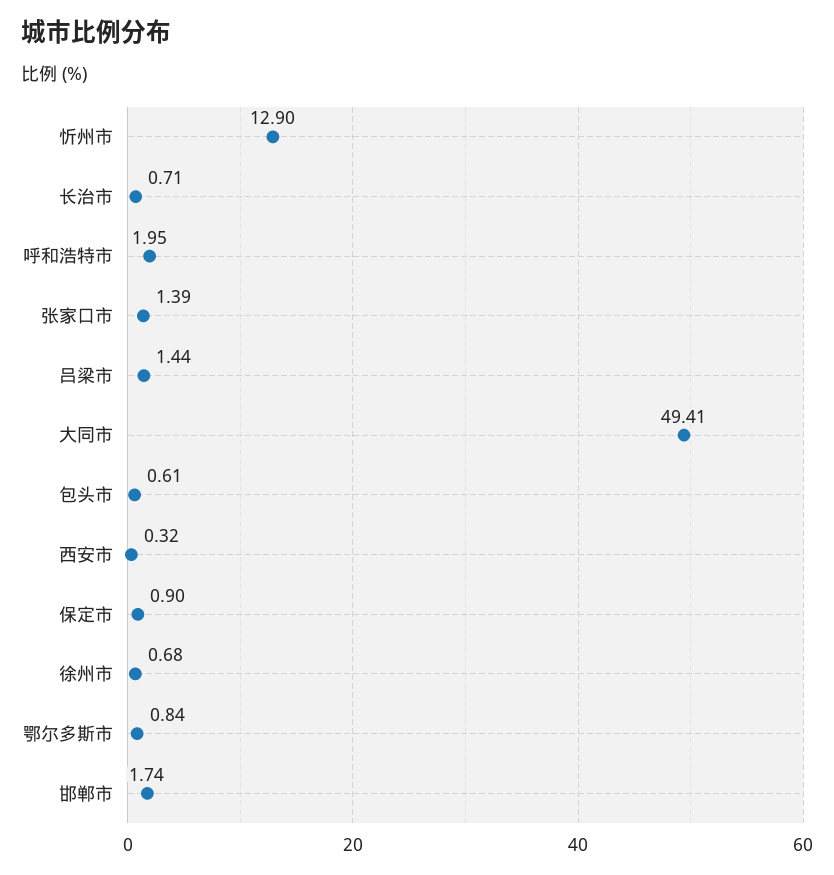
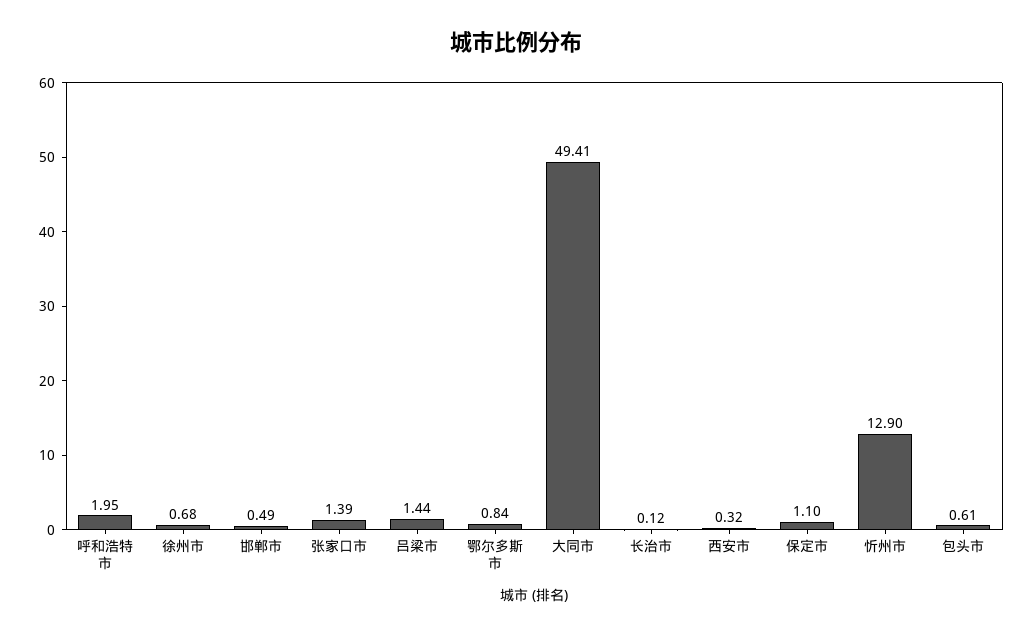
长治市: 0.71 -> 0.12
保定市: 0.9 -> 1.1
邯郸市: 1.74 -> 0.49

